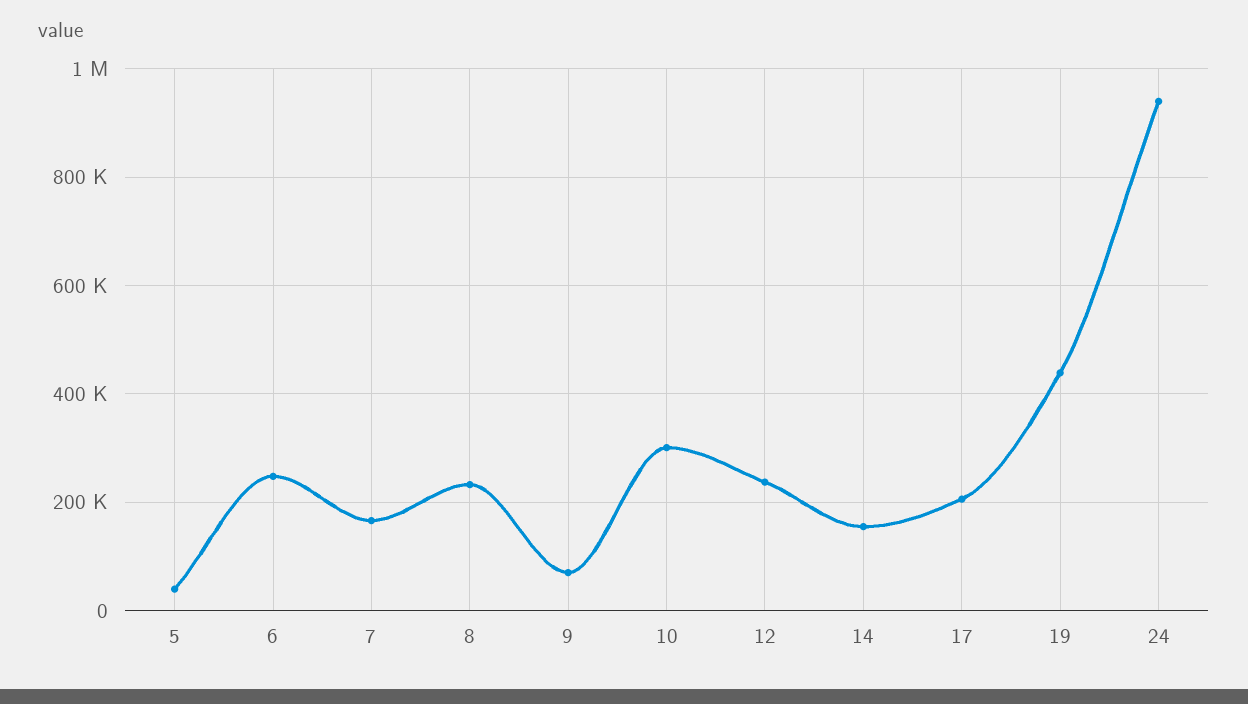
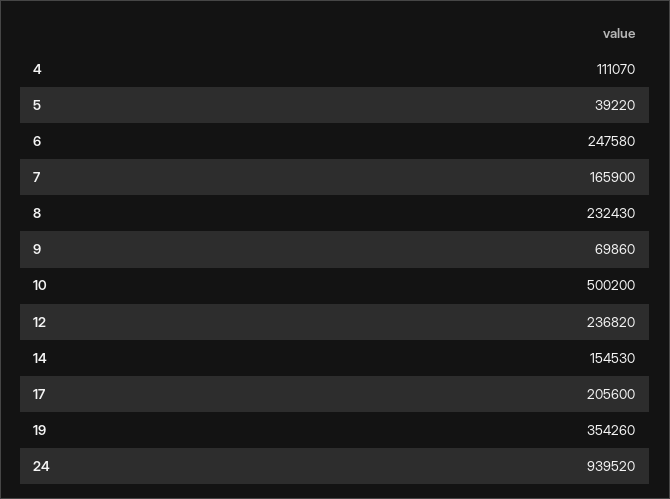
10: 300000 -> 500200
19: 440000 -> 354260
4: none -> 111070

